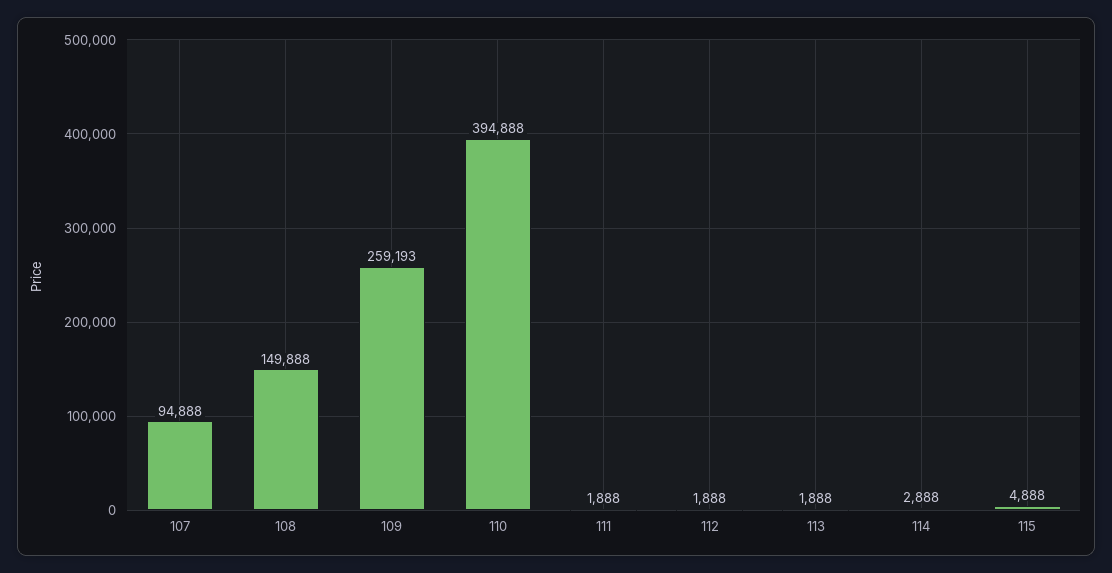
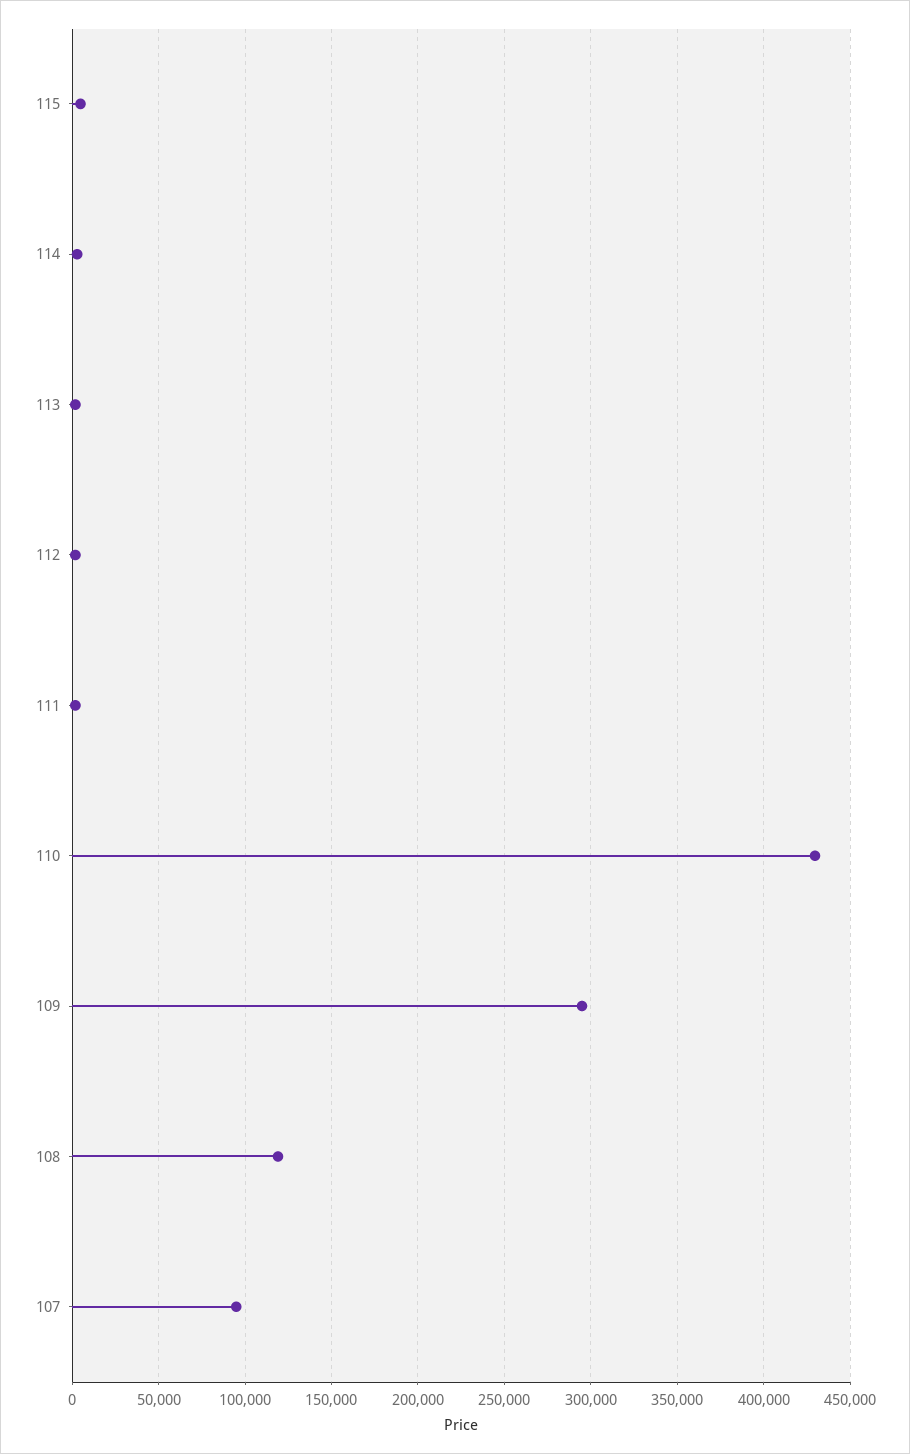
108: 149888 -> 120000
109: 259193 -> 295000
110: 394888 -> 430000

